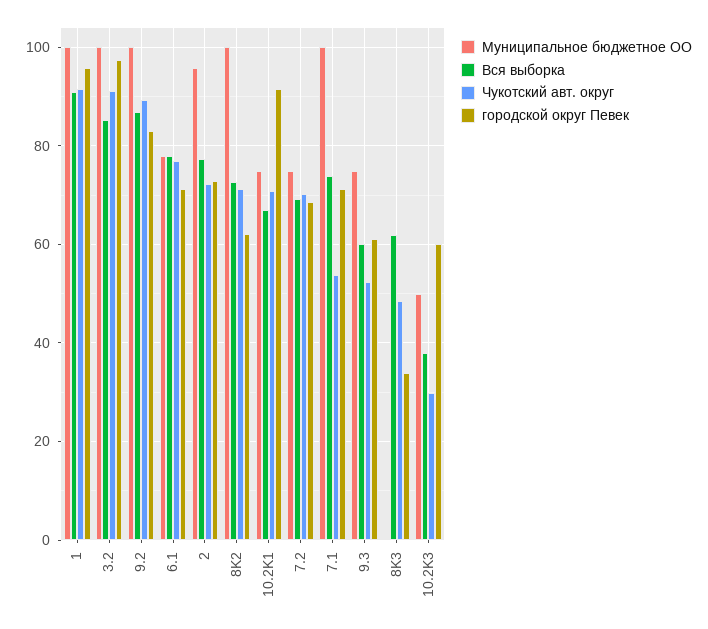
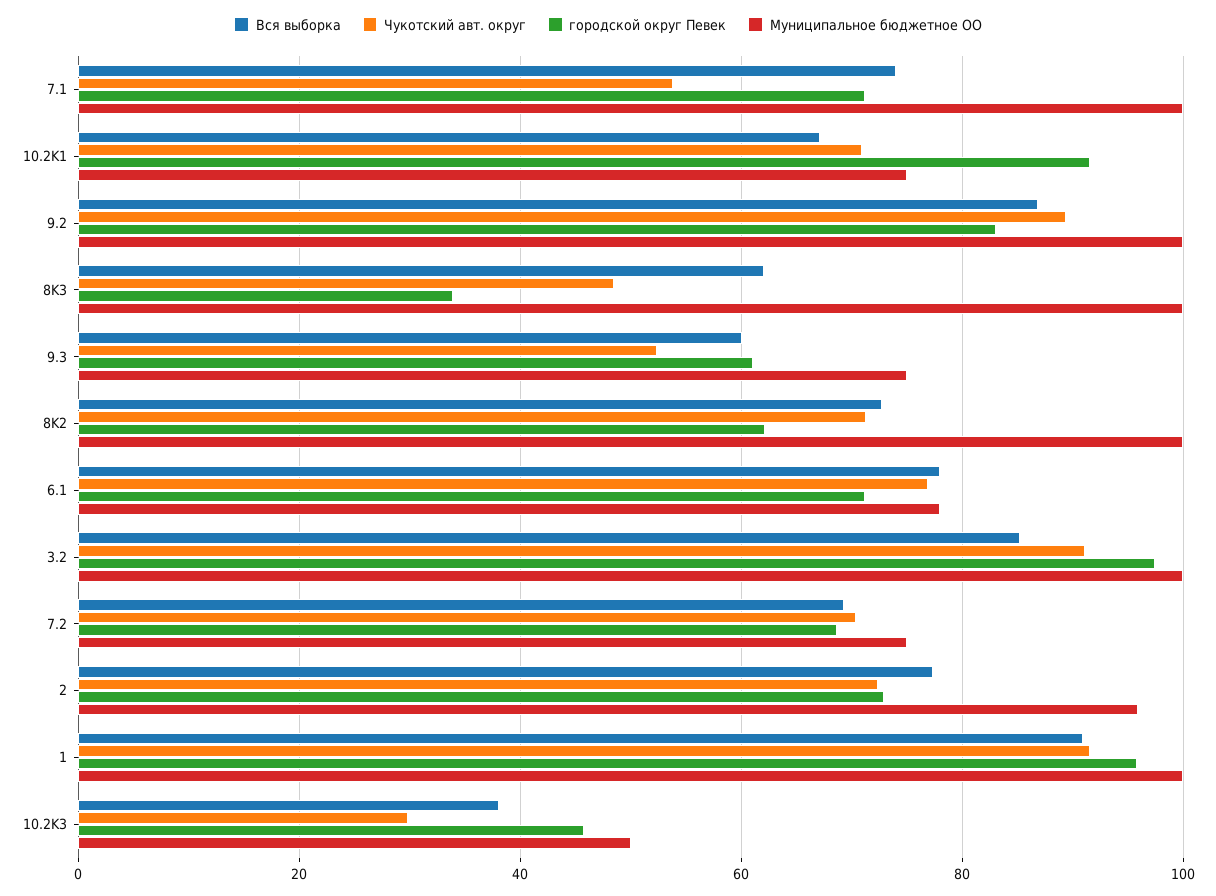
Муниципальное бюджетное ОО, 8K3: 0 -> 100
городской округ Певек, 10.2K3: 60 -> 46

